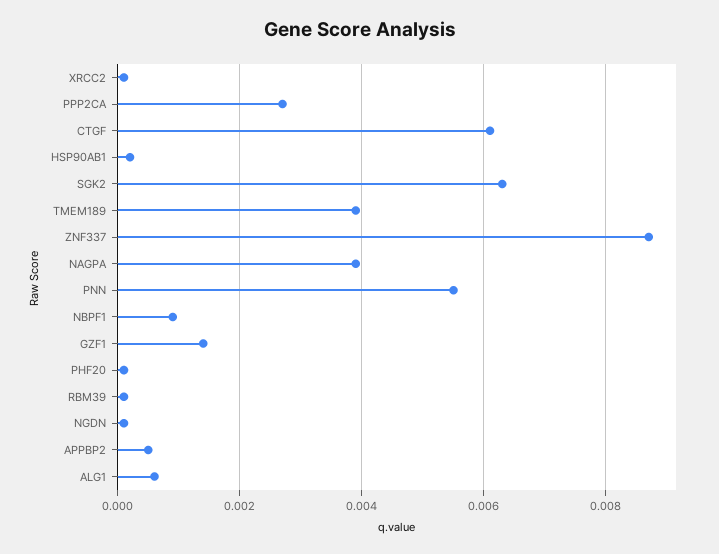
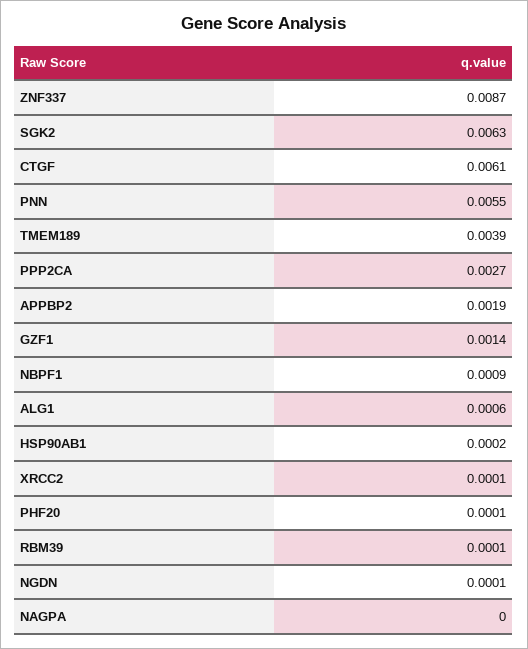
NAGPA: 0.004 -> 0
APPBP2: 0.0005 -> 0.0019

